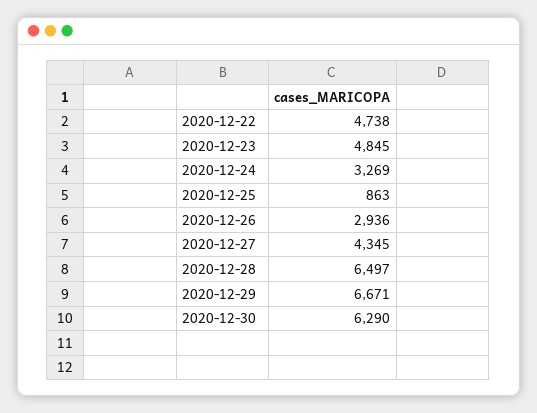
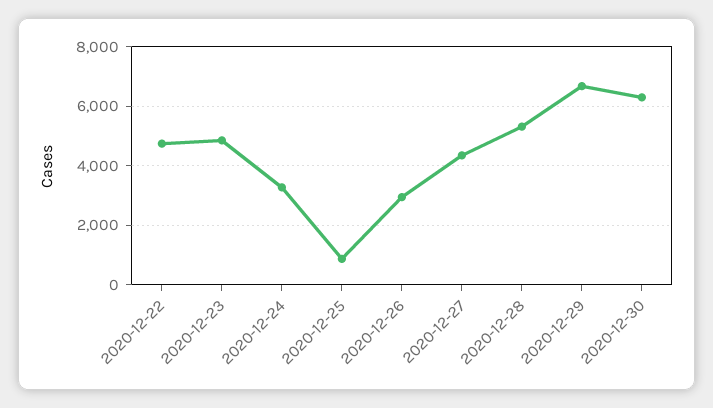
2020-12-28: 6497 -> 5250

